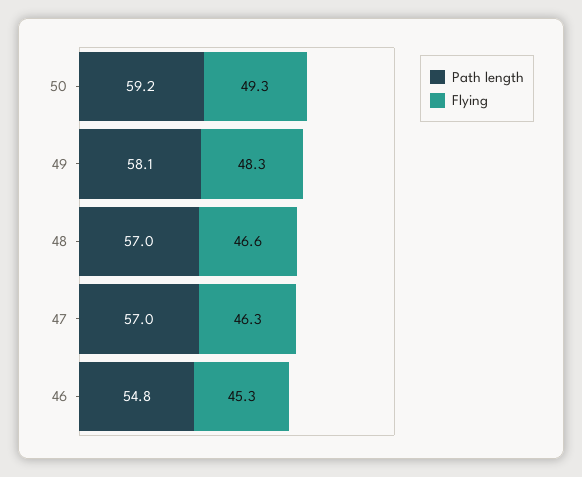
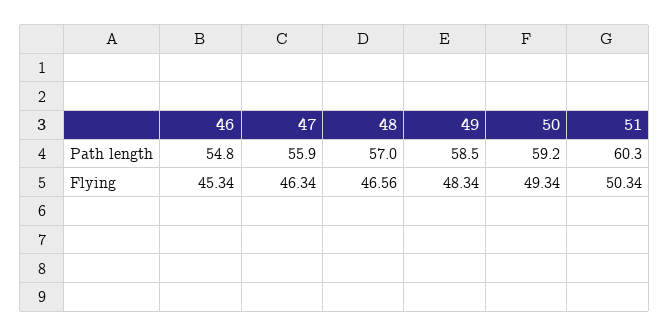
Path length, 49: 58.1 -> 58.5
Path length, 47: 57 -> 55.9
Path length, 51: none -> 60.3
Flying, 51: none -> 50.34

